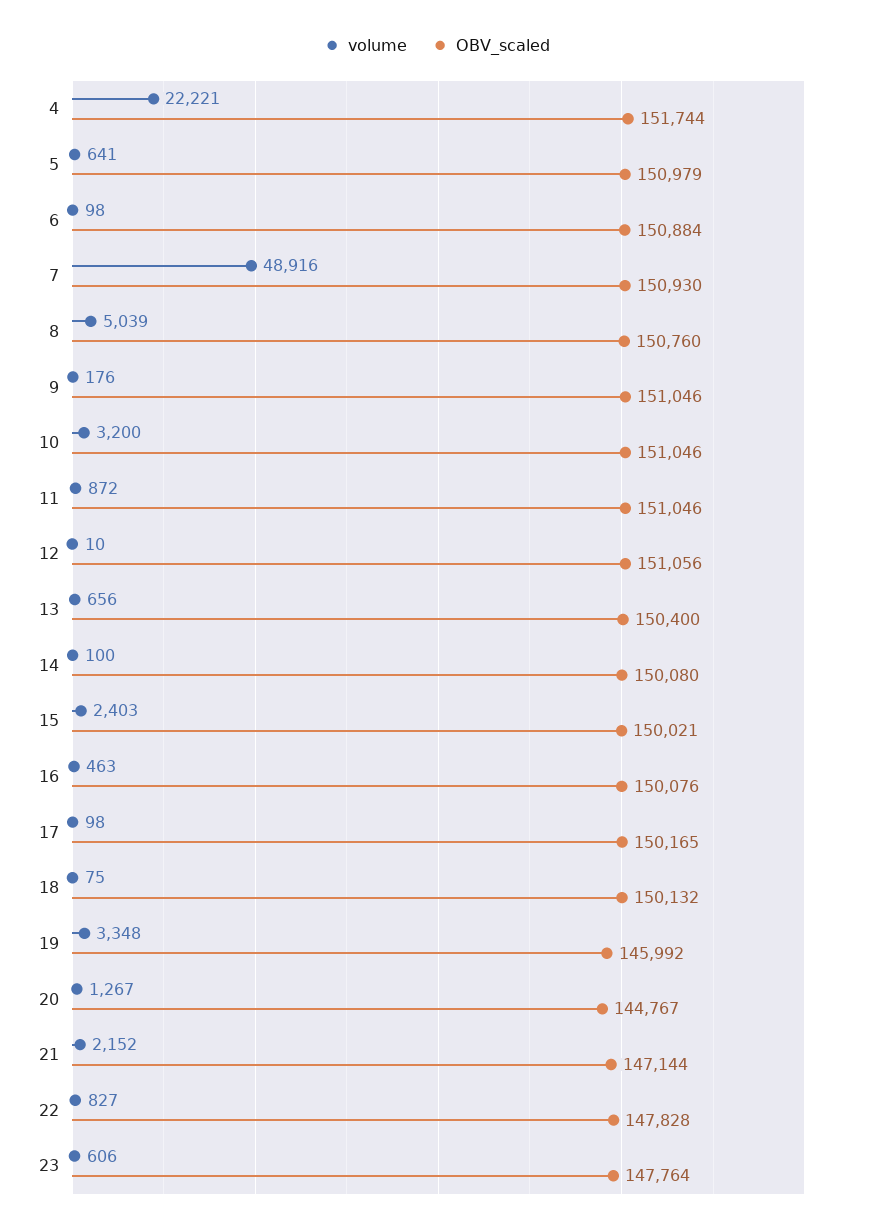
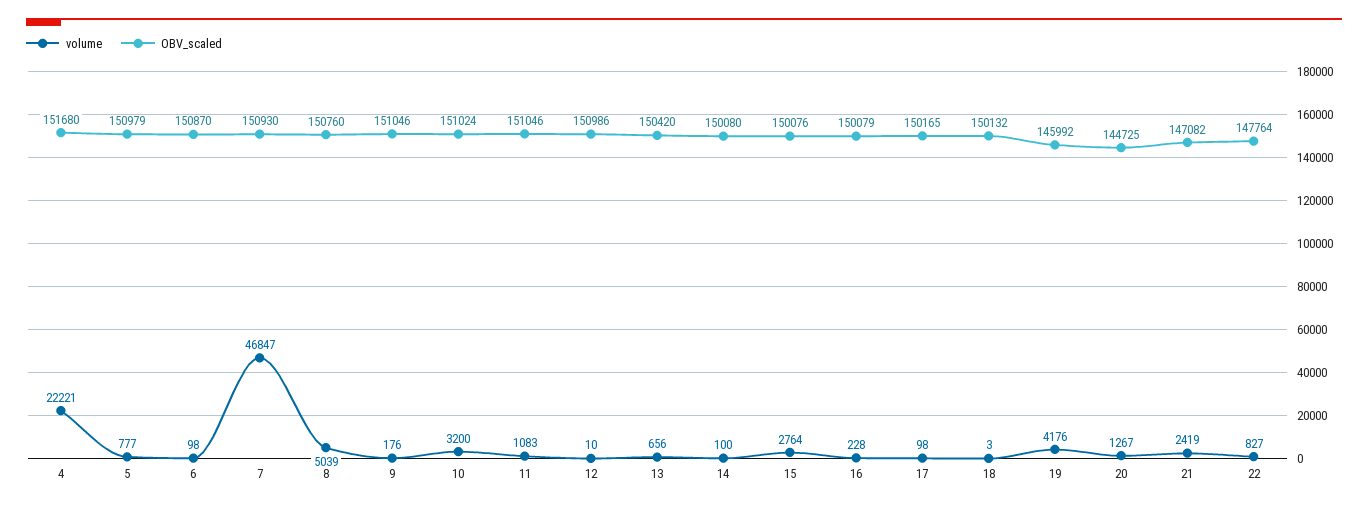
OBV_scaled, 4: 151744 -> 151680
volume, 5: 641 -> 777
OBV_scaled, 6: 150884 -> 150870
volume, 7: 48916 -> 46847
OBV_scaled, 10: 151046 -> 151024
volume, 11: 872 -> 1083
OBV_scaled, 12: 151056 -> 150986
OBV_scaled, 13: 150400 -> 150420
volume, 15: 2403 -> 2764
OBV_scaled, 15: 150021 -> 150076
volume, 16: 463 -> 228
OBV_scaled, 16: 150076 -> 150079
volume, 18: 75 -> 3
volume, 19: 3348 -> 4176
OBV_scaled, 20: 144767 -> 144725
volume, 21: 2152 -> 2419
OBV_scaled, 21: 147144 -> 147082
OBV_scaled, 22: 147828 -> 147764
volume, 23: 606 -> none
OBV_scaled, 23: 147764 -> none

